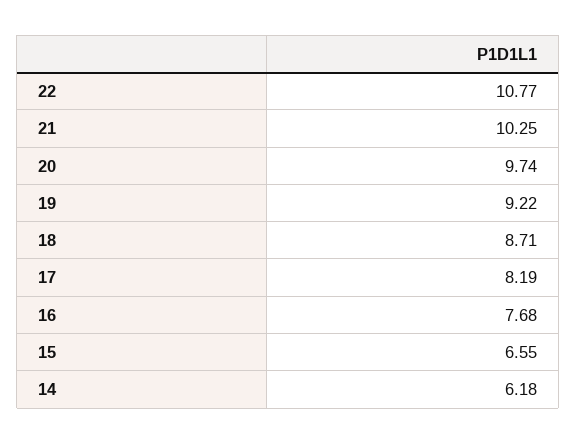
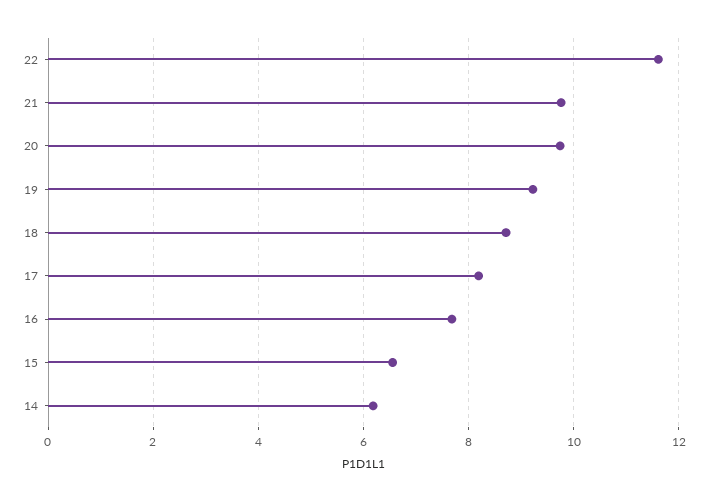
22: 10.77 -> 11.6
21: 10.25 -> 9.8

